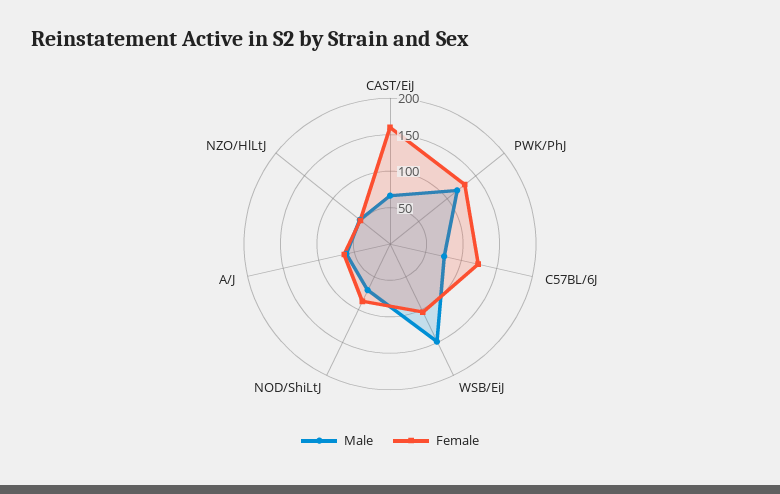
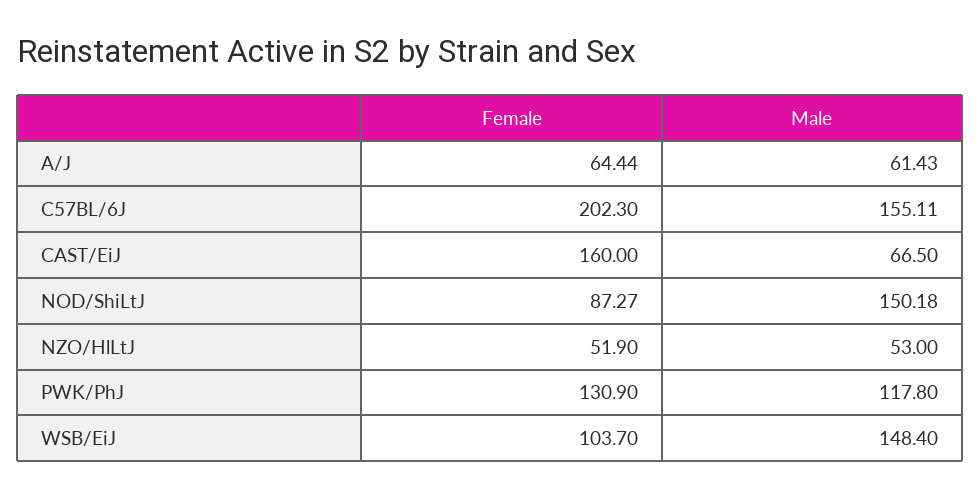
Male, C57BL/6J: 75 -> 155.11
Female, C57BL/6J: 125 -> 202.3
Male, NOD/ShiLtJ: 75 -> 150.18

